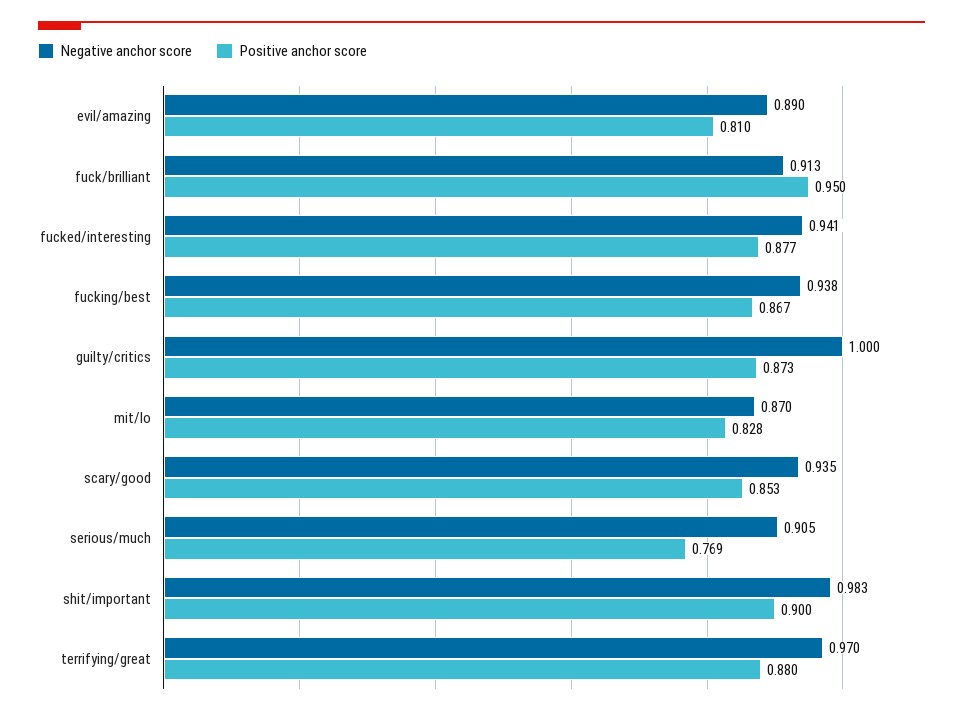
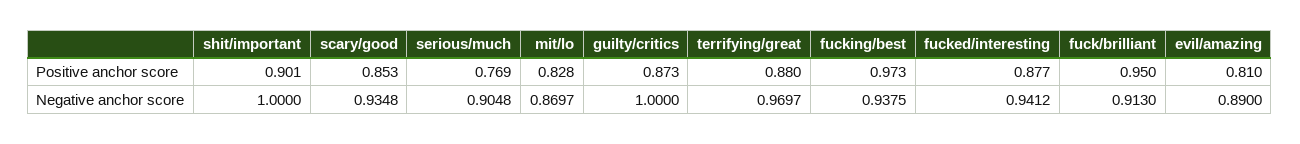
Positive anchor score, fucking/best: 0.867 -> 0.973
Negative anchor score, shit/important: 0.983 -> 1
Positive anchor score, shit/important: 0.9 -> 0.901

